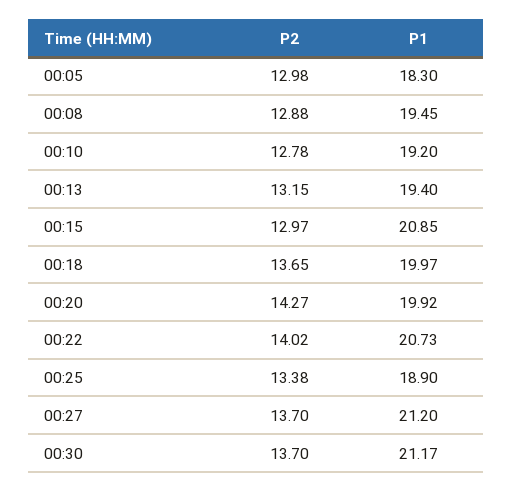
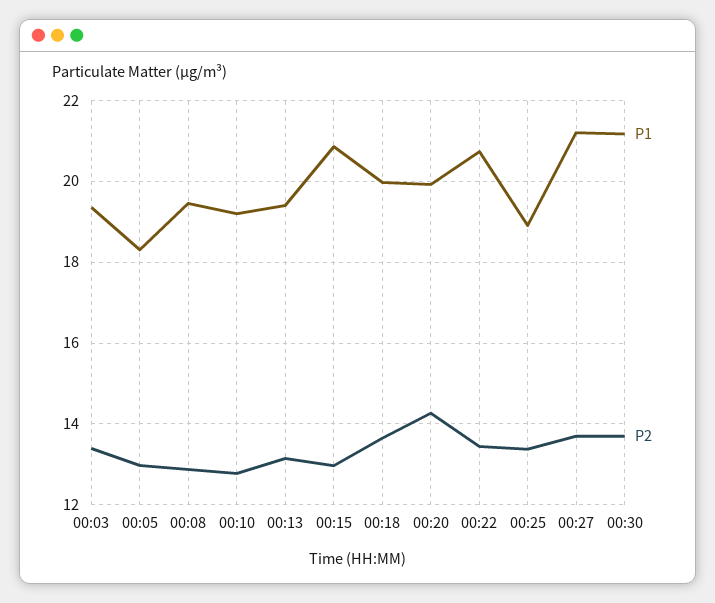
P2, 00:22: 14.02 -> 13.4
P1, 00:03: none -> 19.4
P2, 00:03: none -> 13.4

